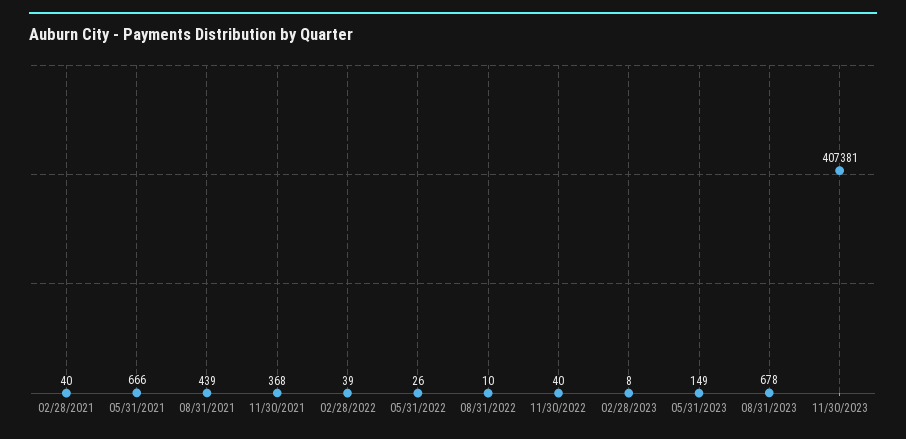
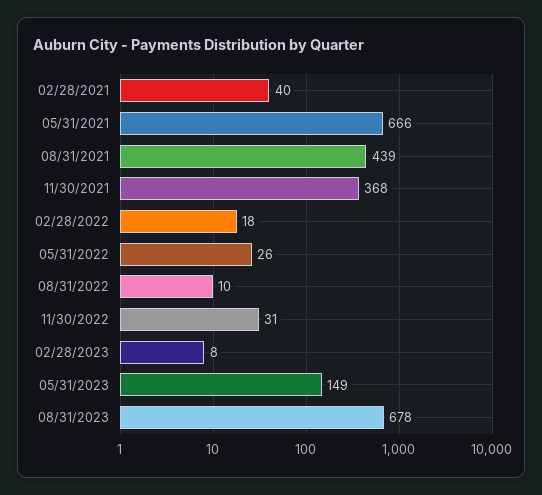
02/28/2022: 39 -> 18
11/30/2022: 40 -> 31
11/30/2023: 407381 -> none

